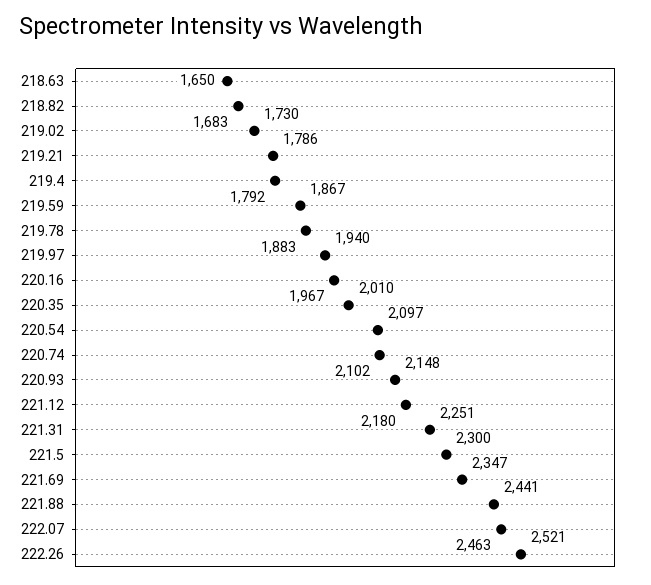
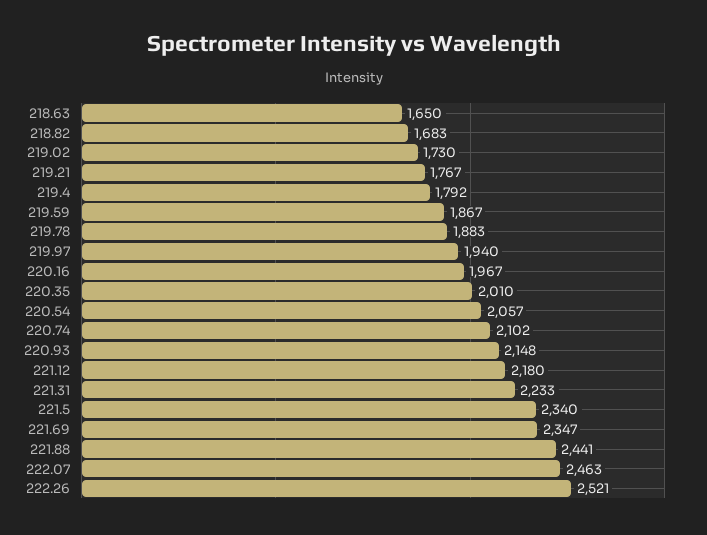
219.21: 1786 -> 1767
220.54: 2097 -> 2057
221.31: 2251 -> 2233
221.5: 2300 -> 2340

